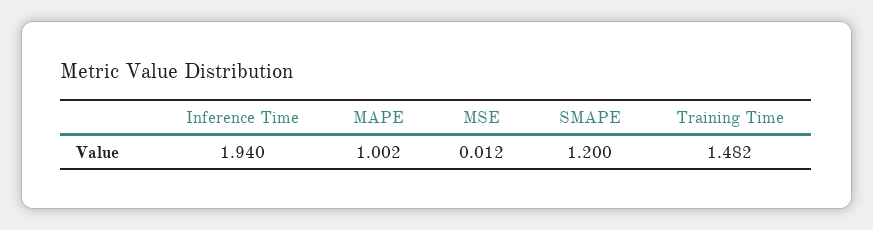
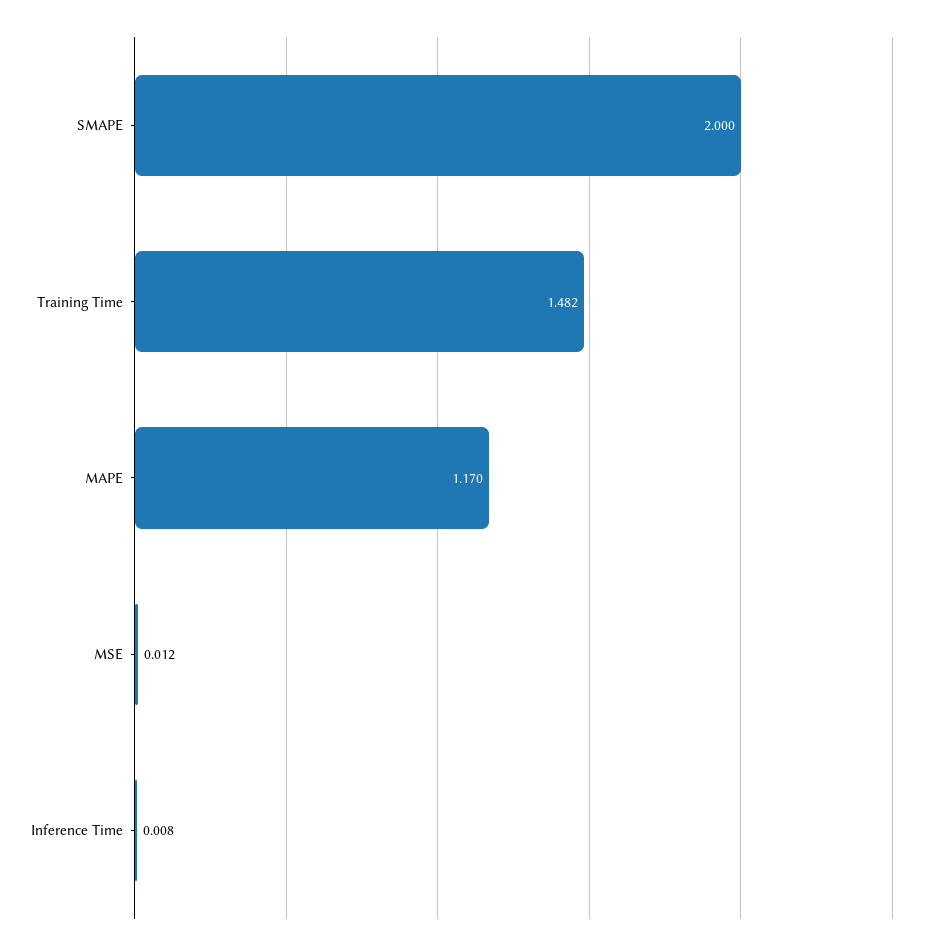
Inference Time: 1.94 -> 0.008
MAPE: 1.002 -> 1.17
SMAPE: 1.2 -> 2

